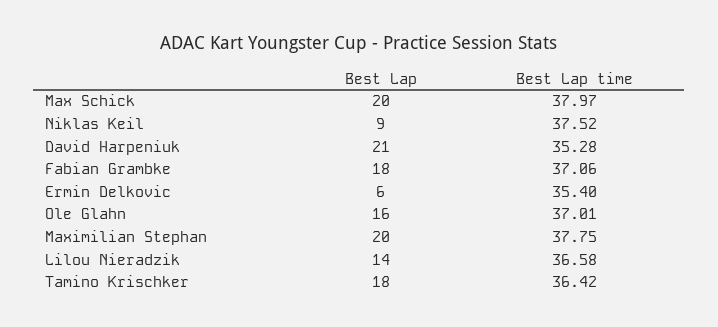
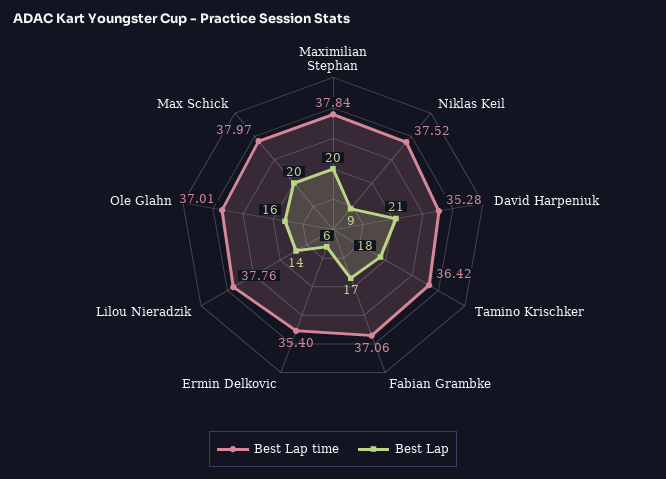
Best Lap, Fabian Grambke: 18 -> 17
Best Lap time, Maximilian Stephan: 37.75 -> 37.84
Best Lap time, Lilou Nieradzik: 36.58 -> 37.76

